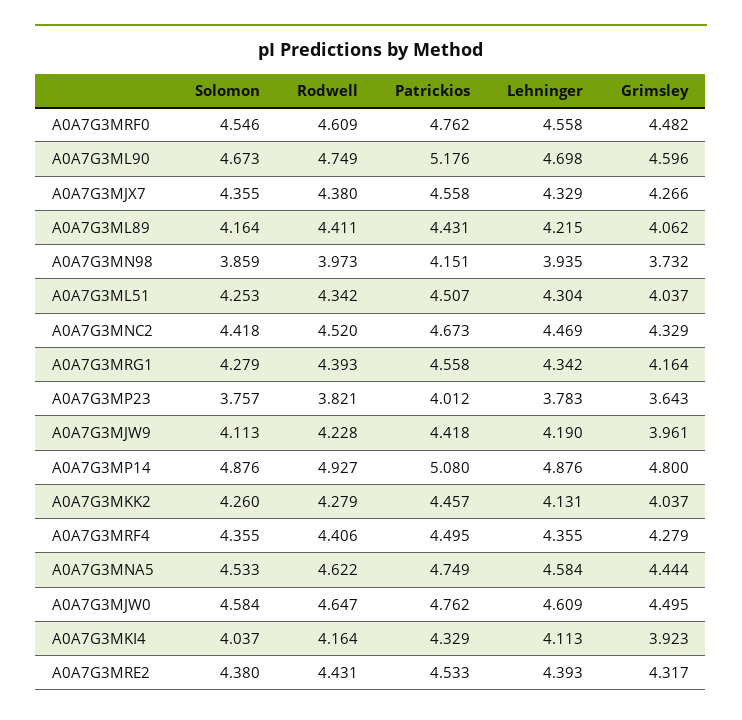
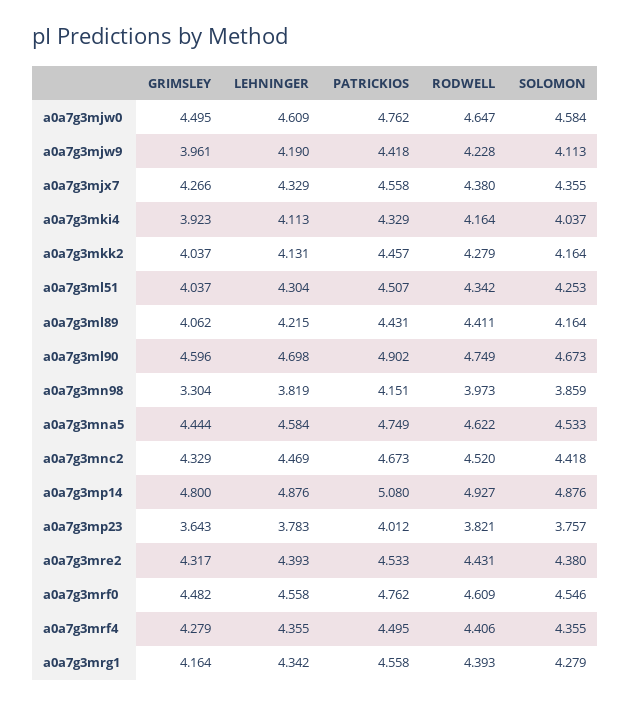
Patrickios, A0A7G3ML90: 5.176 -> 4.902
Lehninger, A0A7G3MN98: 3.935 -> 3.819
Grimsley, A0A7G3MN98: 3.732 -> 3.304
Solomon, A0A7G3MKK2: 4.26 -> 4.164

